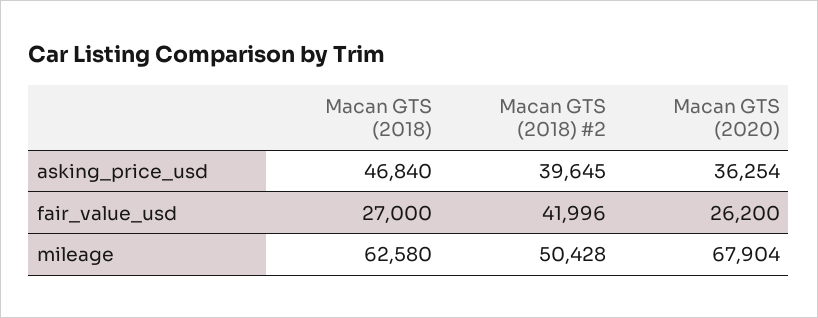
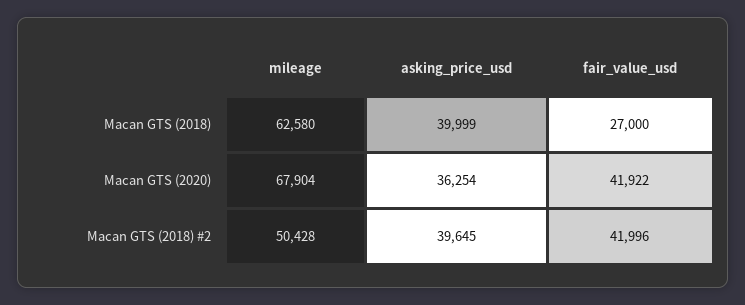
Macan GTS (2018), asking_price_usd: 46840 -> 39999
Macan GTS (2020), fair_value_usd: 26200 -> 41922

